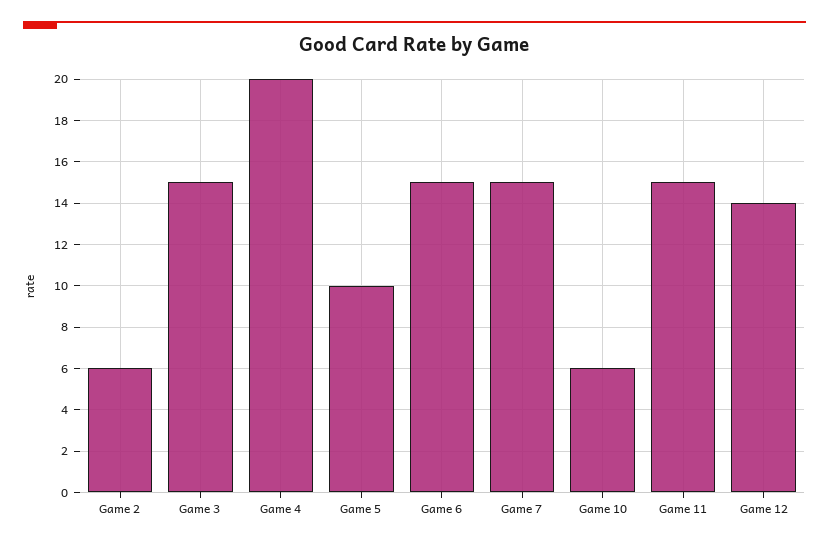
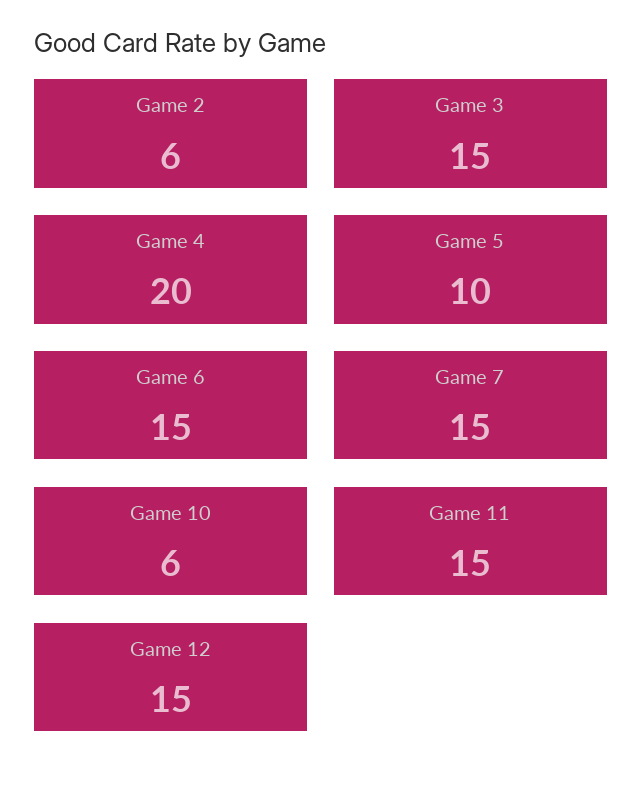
Game 12: 14 -> 15

